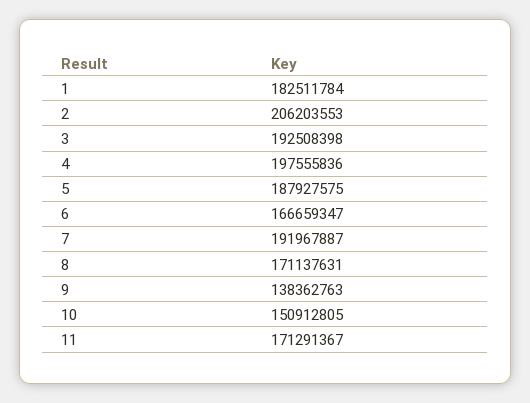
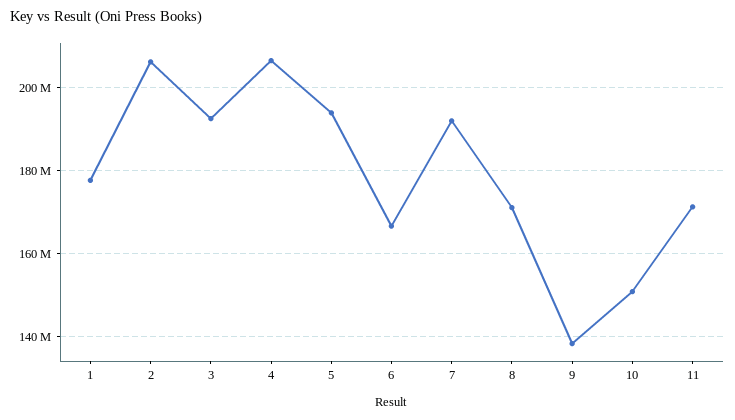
1: 182511784 -> 178000000
4: 197555836 -> 206000000
5: 187927575 -> 194000000

